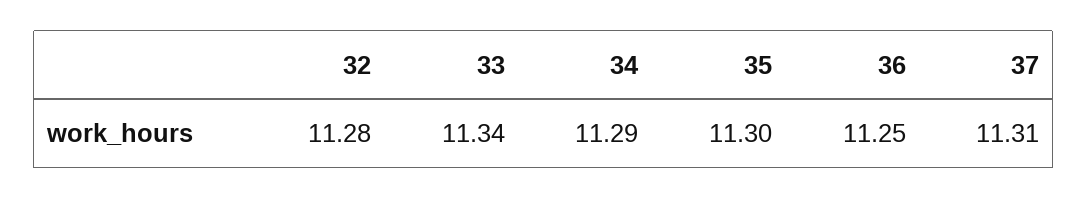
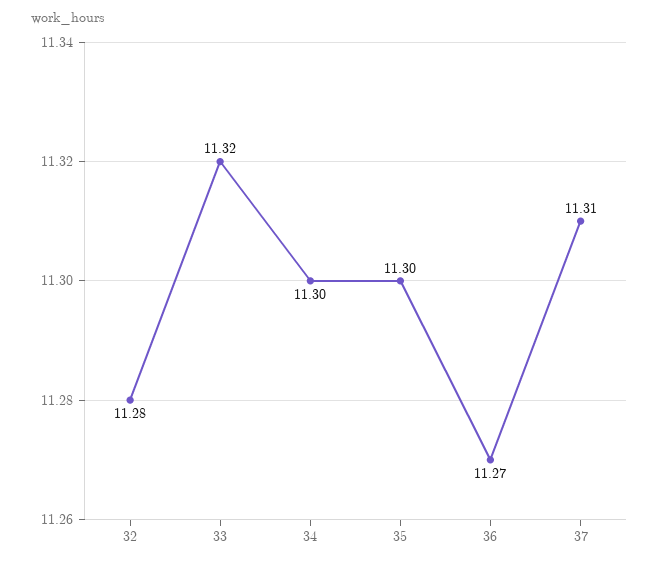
33: 11.34 -> 11.32
34: 11.29 -> 11.3
36: 11.25 -> 11.27

